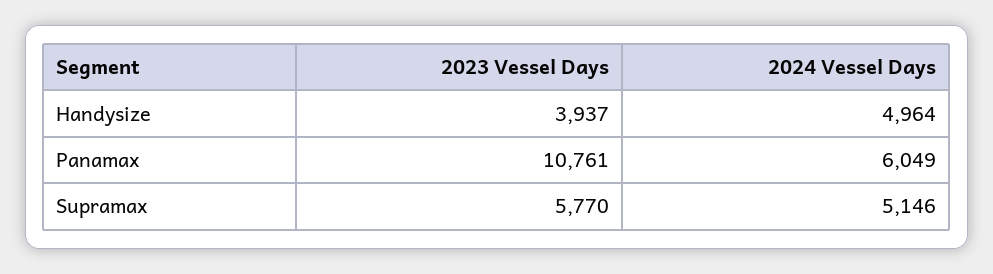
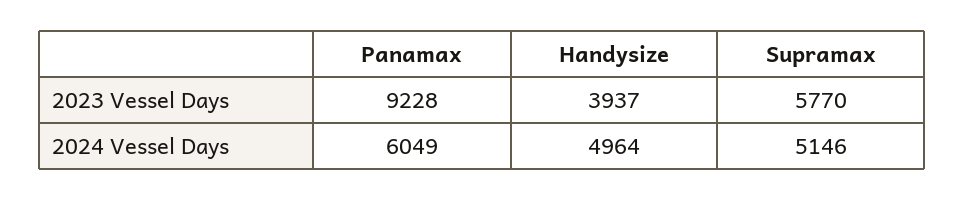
2023 Vessel Days, Panamax: 10761 -> 9228

